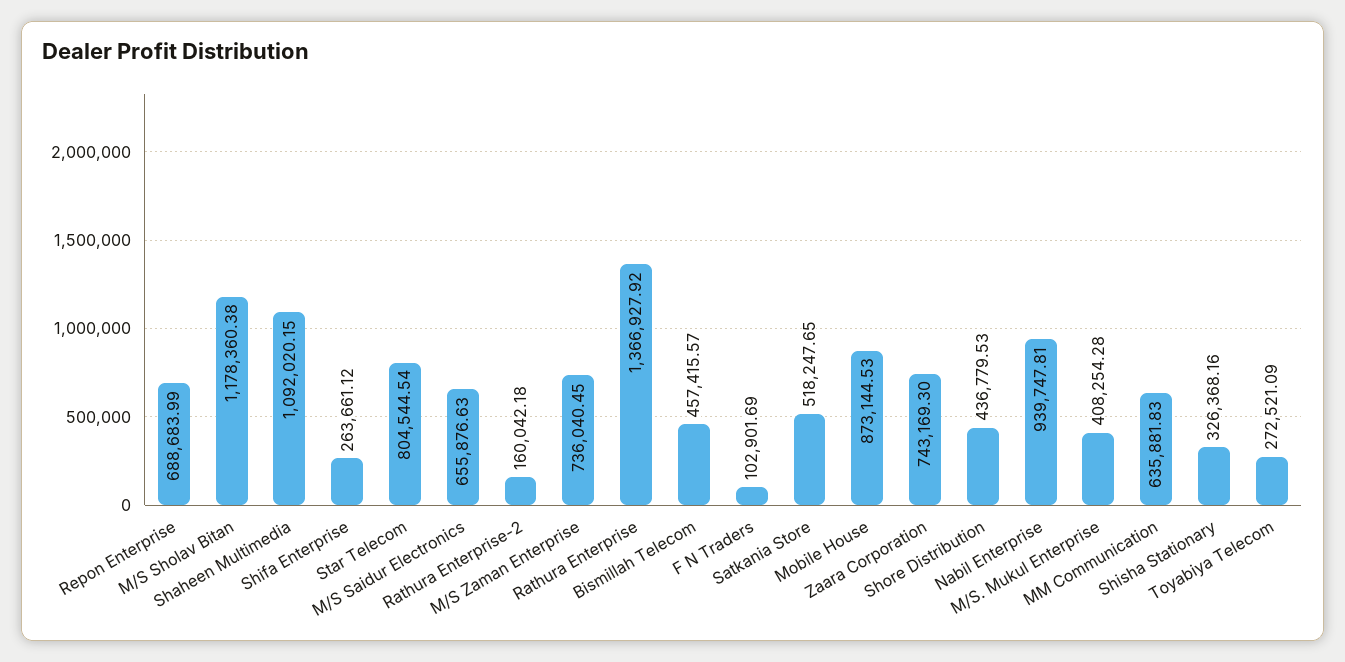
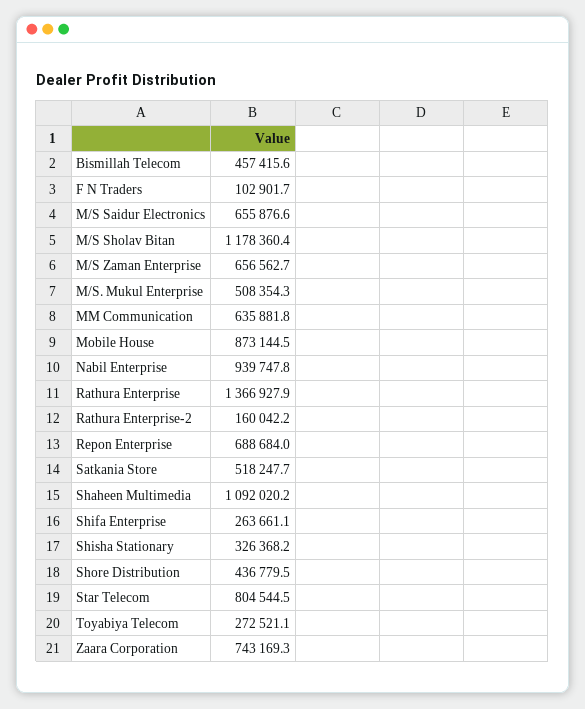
M/S Zaman Enterprise: 736040.45 -> 656562.7
M/S. Mukul Enterprise: 408254.28 -> 508354.3

